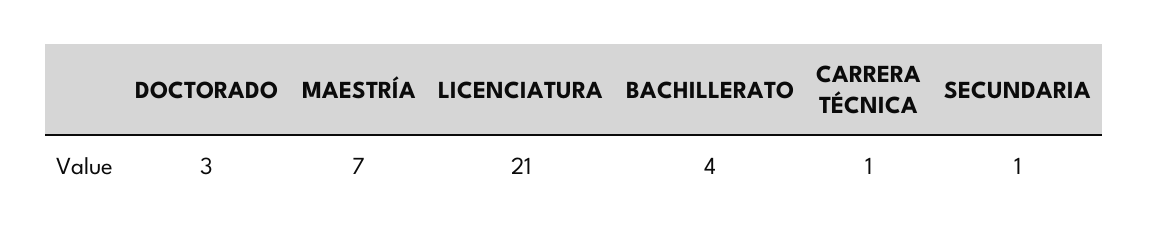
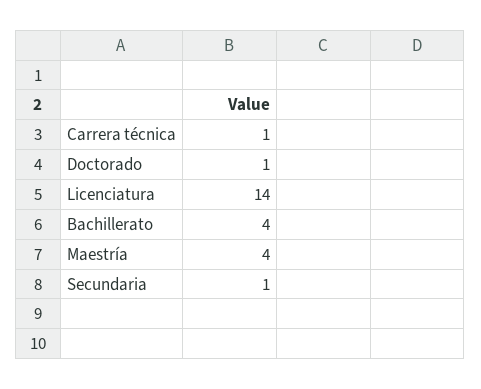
DOCTORADO: 3 -> 1
MAESTRÍA: 7 -> 4
LICENCIATURA: 21 -> 14

